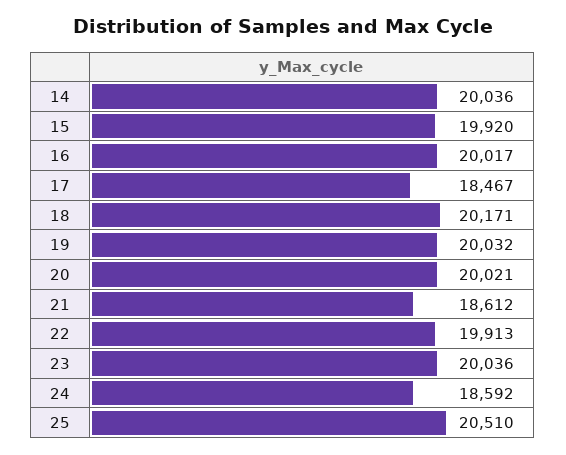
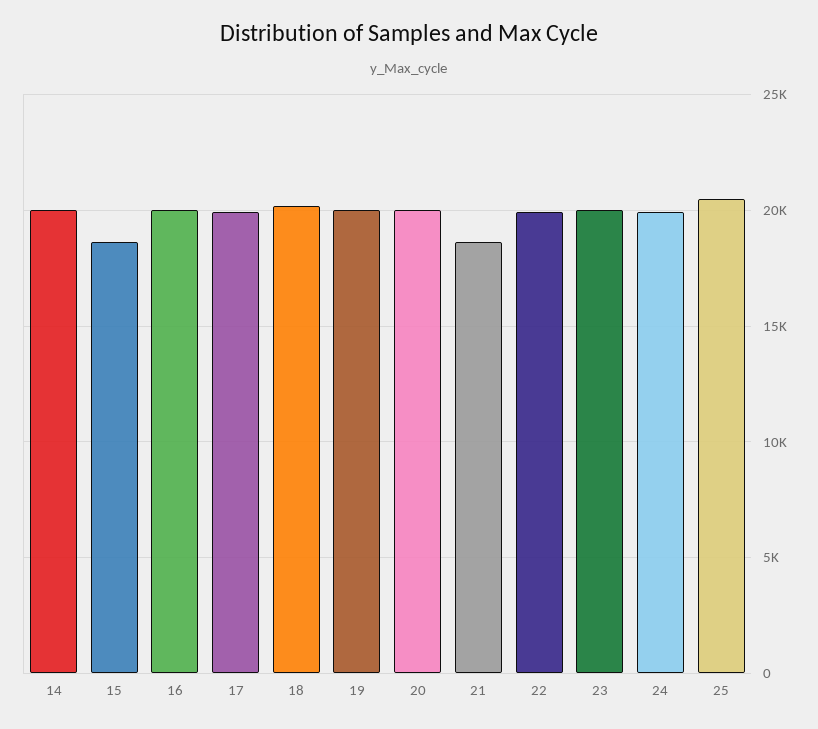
15: 19920 -> 18500
17: 18467 -> 20000
24: 18592 -> 20000

